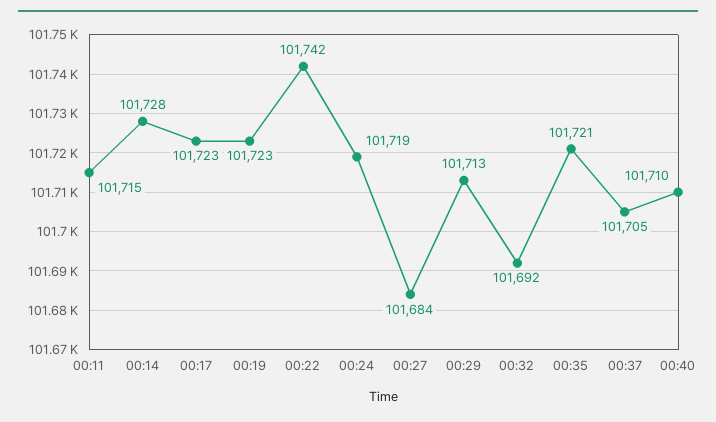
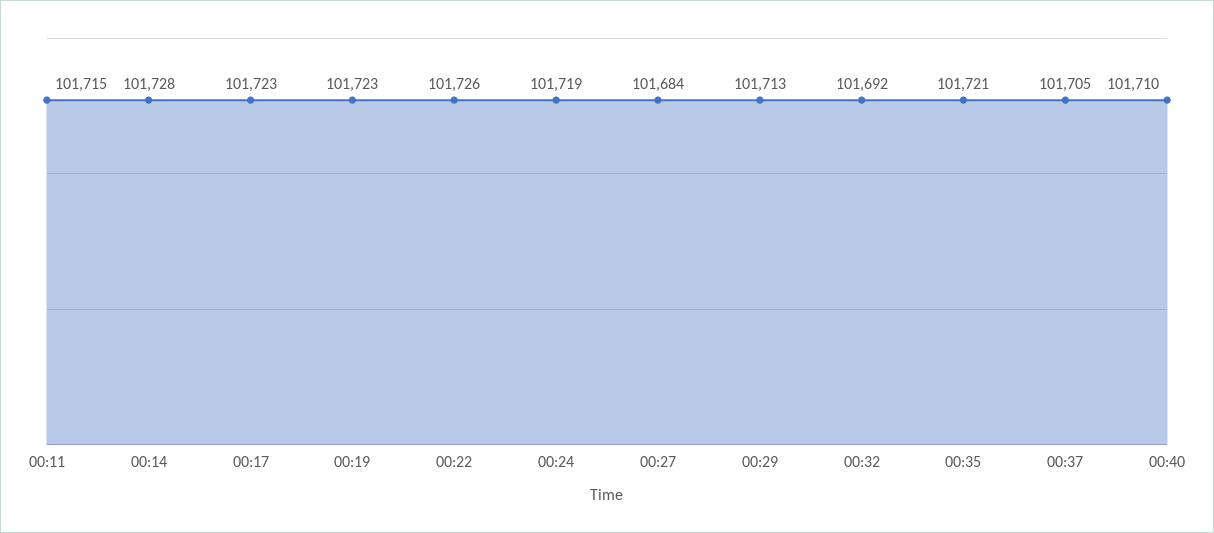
00:22: 101742 -> 101726

